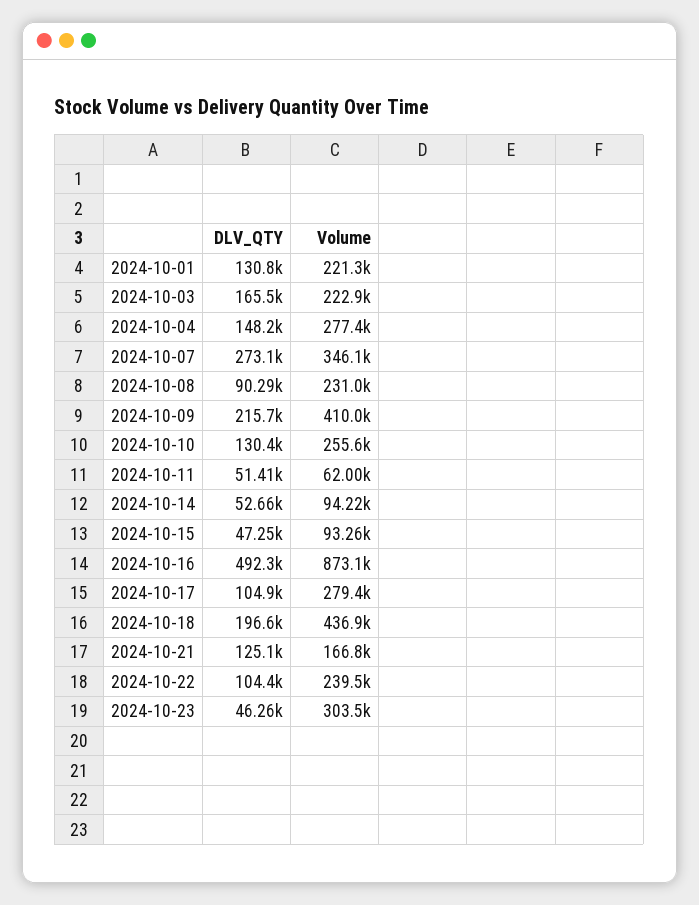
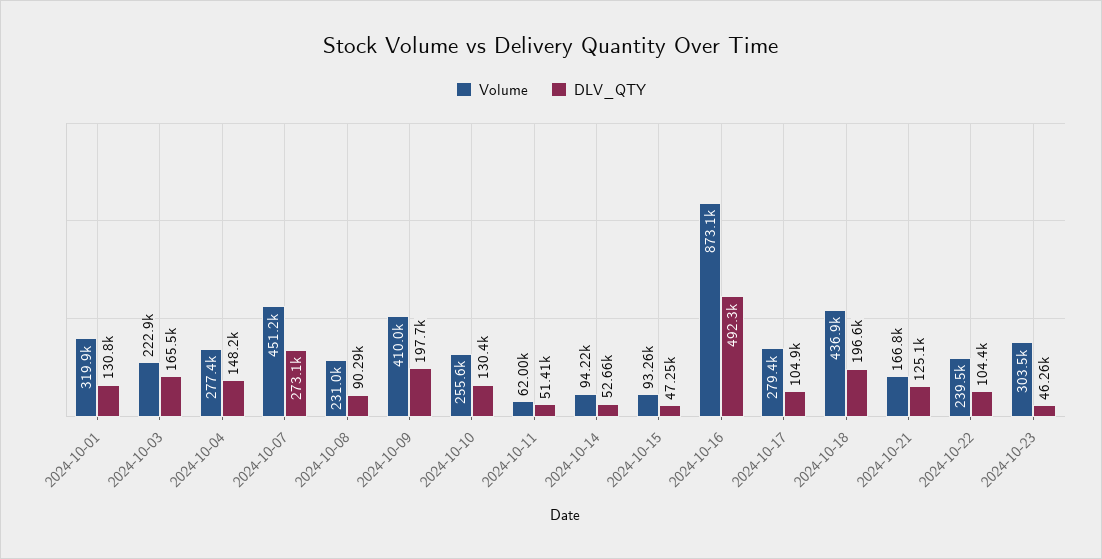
Volume, 2024-10-01: 221300 -> 319900
Volume, 2024-10-07: 346100 -> 451200
DLV_QTY, 2024-10-09: 215700 -> 197700

